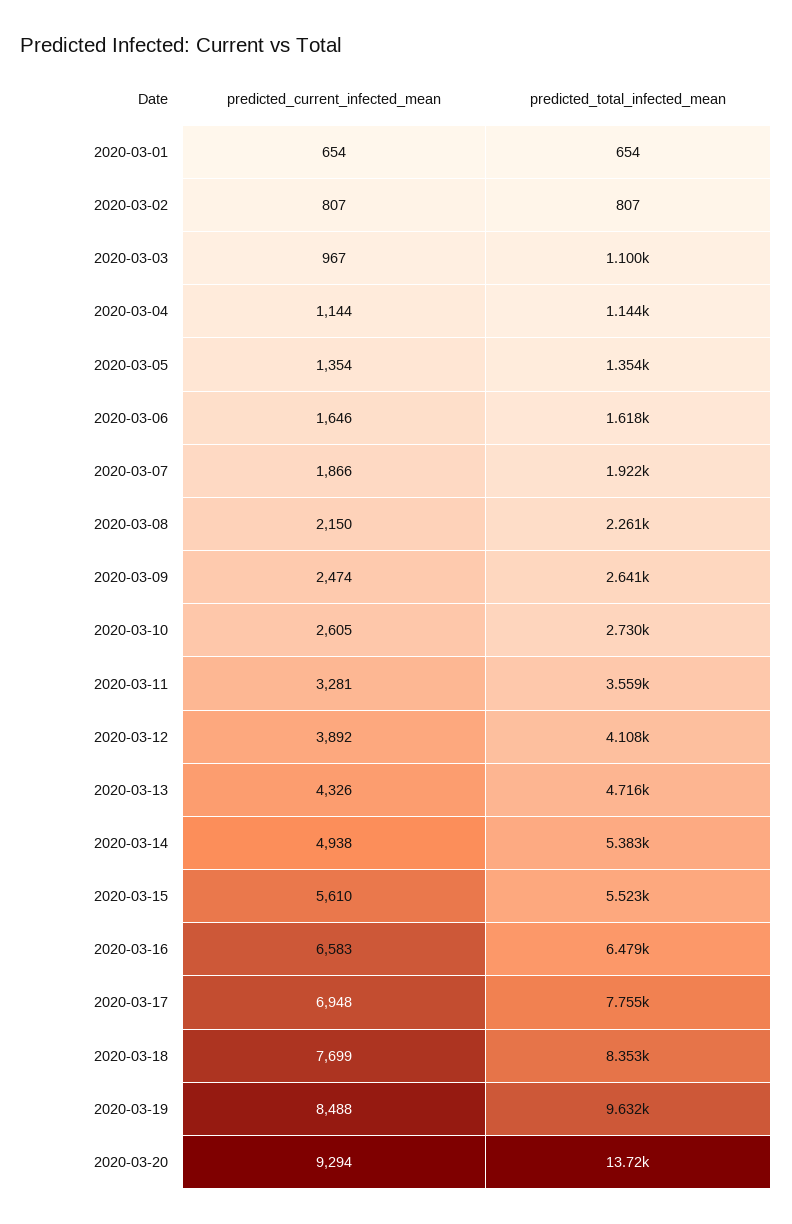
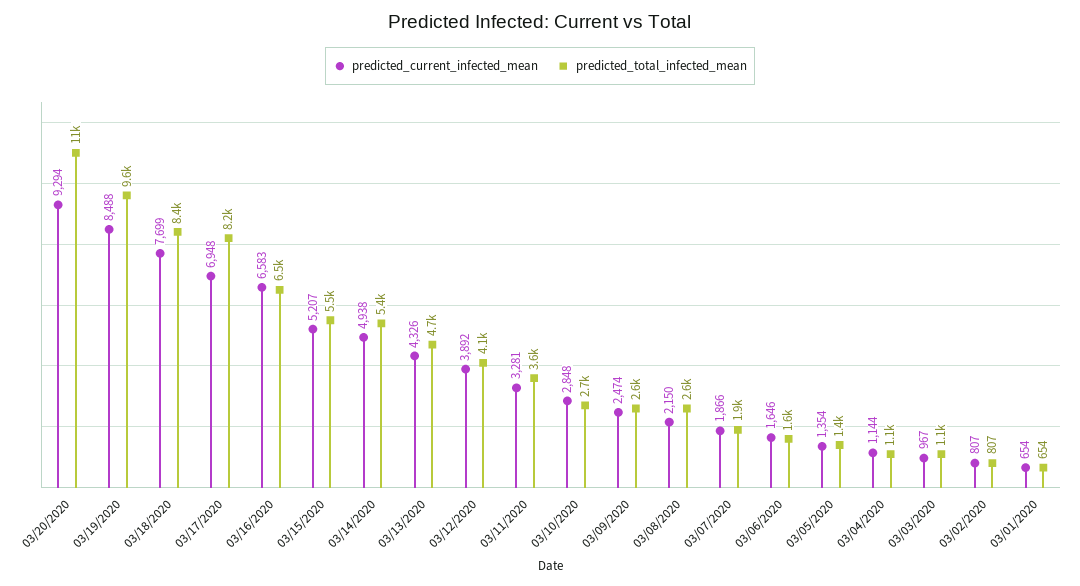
predicted_total_infected_mean, 2020-03-08: 2261 -> 2600
predicted_current_infected_mean, 2020-03-10: 2605 -> 2848
predicted_current_infected_mean, 2020-03-15: 5610 -> 5207
predicted_total_infected_mean, 2020-03-17: 7755 -> 8200
predicted_total_infected_mean, 2020-03-20: 13720 -> 11000

